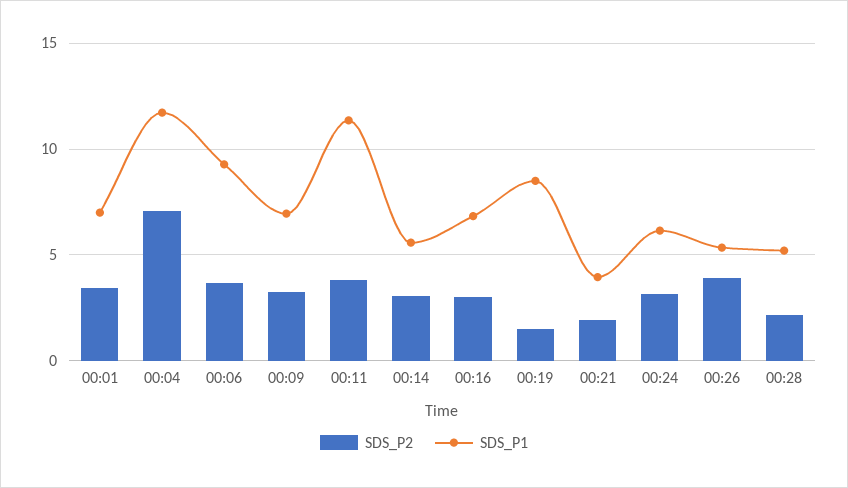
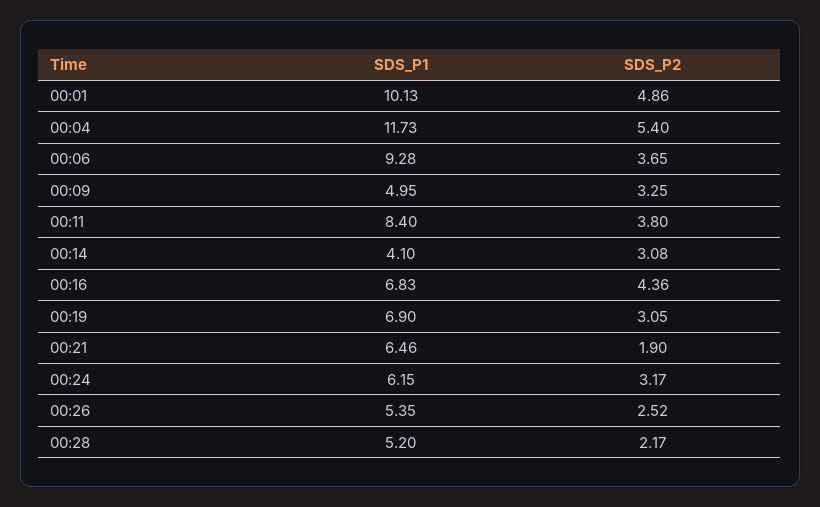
SDS_P2, 00:01: 3.5 -> 4.86
SDS_P1, 00:01: 7 -> 10.13
SDS_P2, 00:04: 7 -> 5.4
SDS_P1, 00:09: 7 -> 4.95
SDS_P1, 00:11: 11.5 -> 8.4
SDS_P1, 00:14: 5.5 -> 4.1
SDS_P2, 00:16: 3 -> 4.36
SDS_P2, 00:19: 1.5 -> 3.05
SDS_P1, 00:19: 8.5 -> 6.9
SDS_P1, 00:21: 4 -> 6.46
SDS_P2, 00:26: 4 -> 2.52

